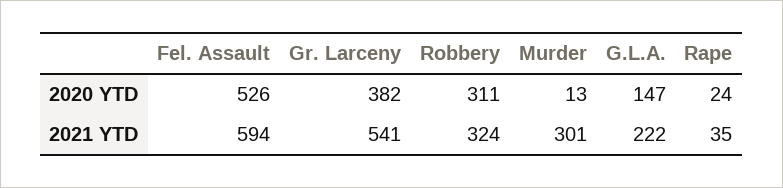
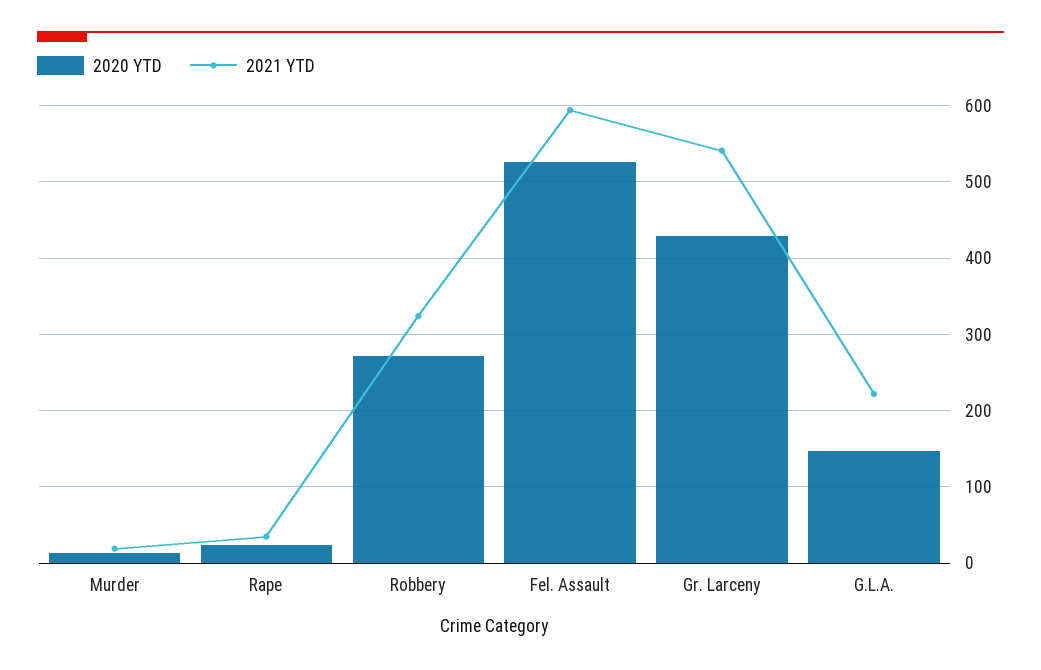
2020 YTD, Gr. Larceny: 382 -> 430
2020 YTD, Robbery: 311 -> 270
2021 YTD, Murder: 301 -> 20

